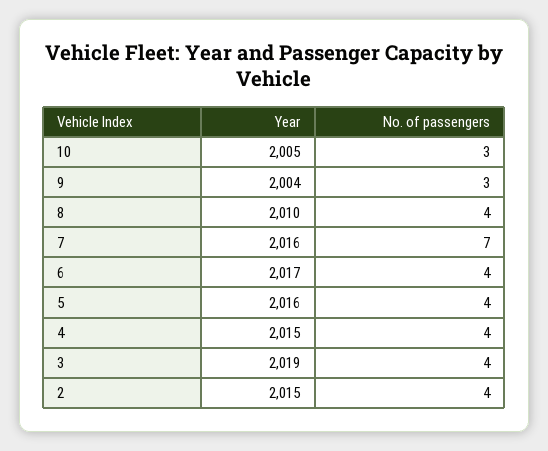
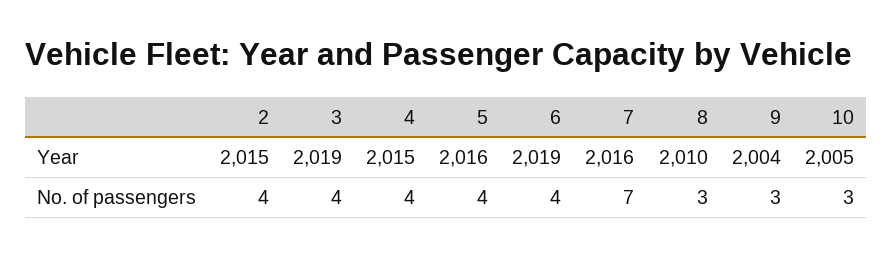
No. of passengers, 8: 4 -> 3
Year, 6: 2017 -> 2019

